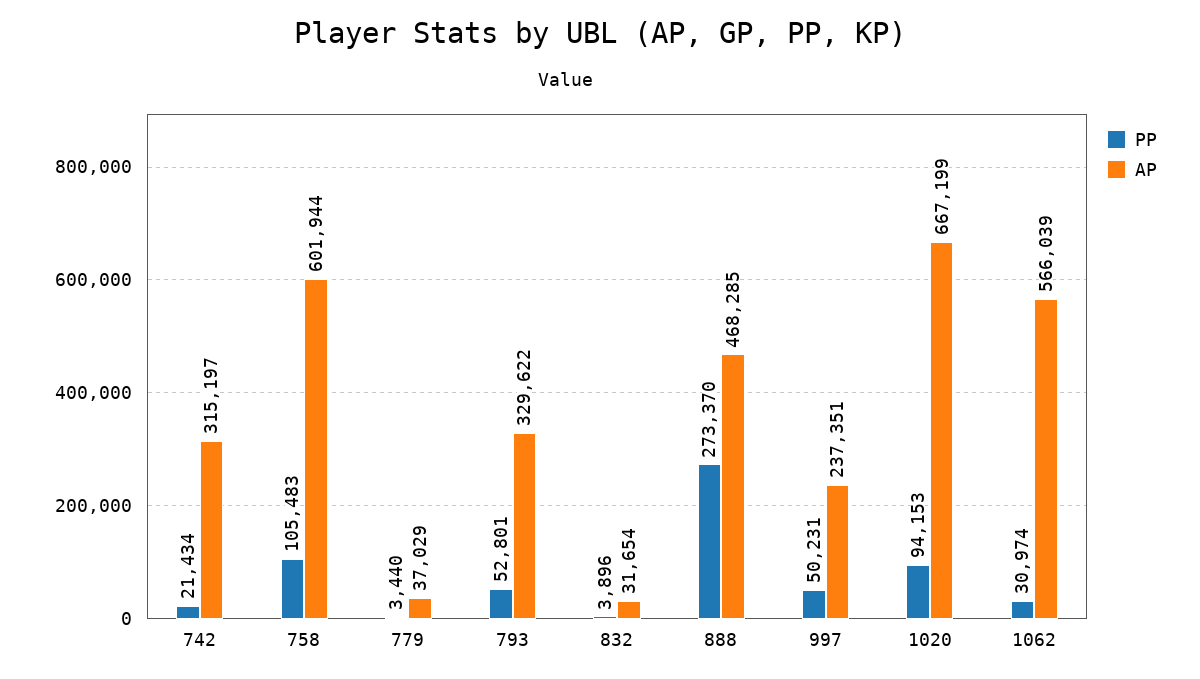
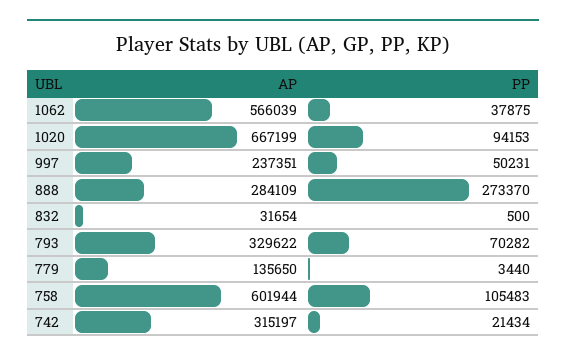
AP, 779: 37029 -> 135650
PP, 793: 52801 -> 70282
PP, 832: 3896 -> 500
AP, 888: 468285 -> 284109
PP, 1062: 30974 -> 37875

